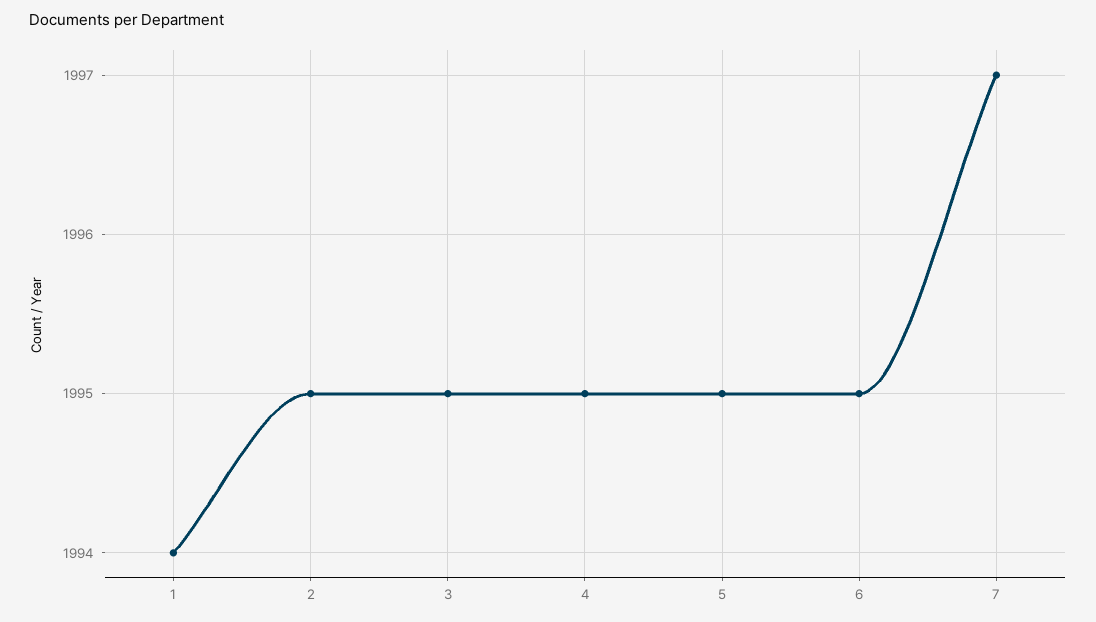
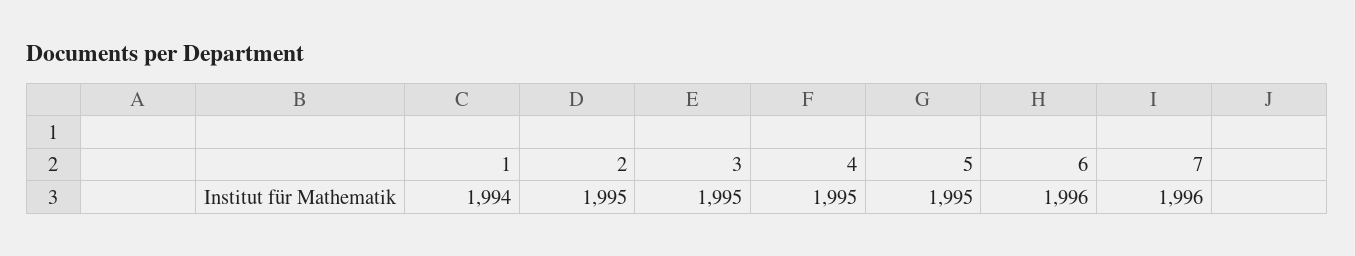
6: 1995 -> 1996
7: 1997 -> 1996

